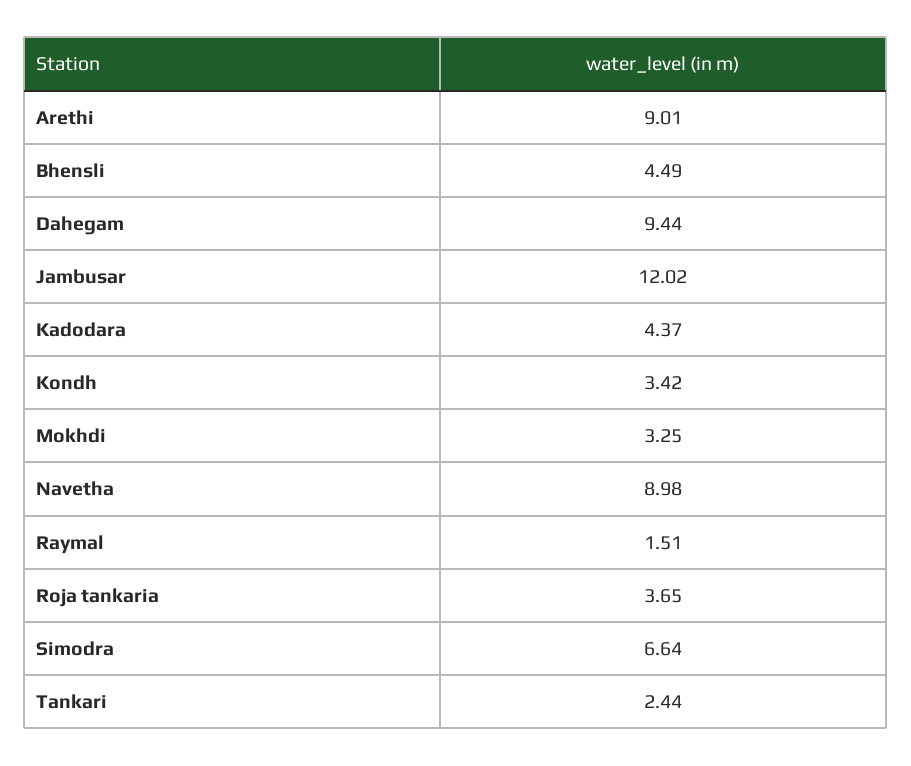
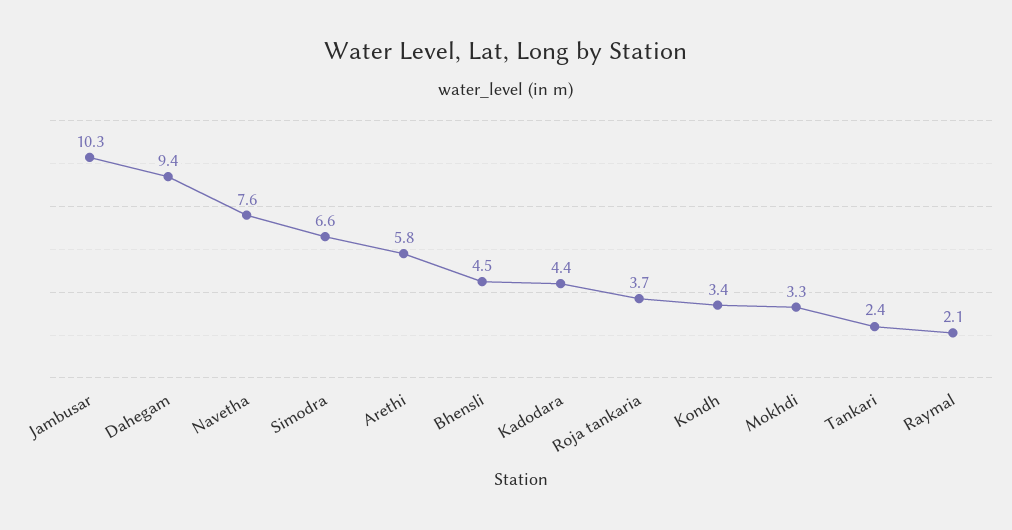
Arethi: 9.01 -> 5.8
Jambusar: 12.02 -> 10.3
Navetha: 8.98 -> 7.6
Raymal: 1.51 -> 2.1

